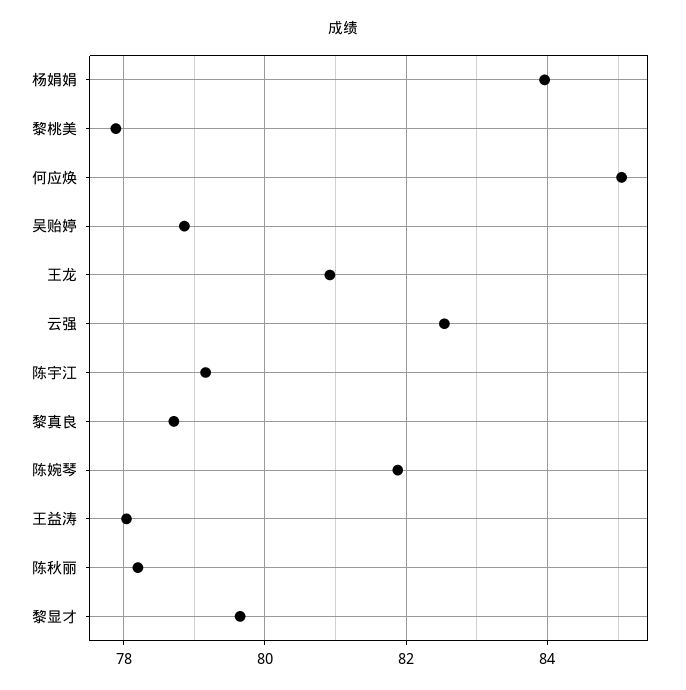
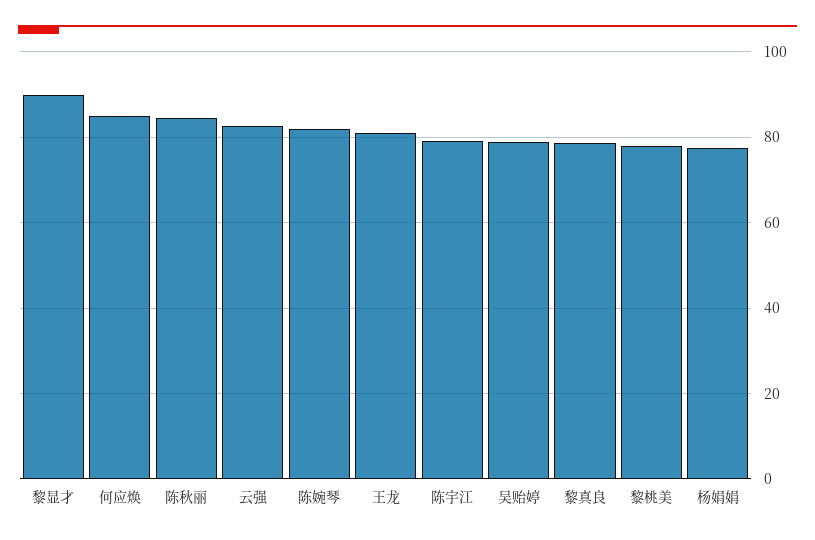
杨娟娟: 84 -> 78
王益涛: 78 -> none
陈秋丽: 78.2 -> 84
黎显才: 79.6 -> 90

